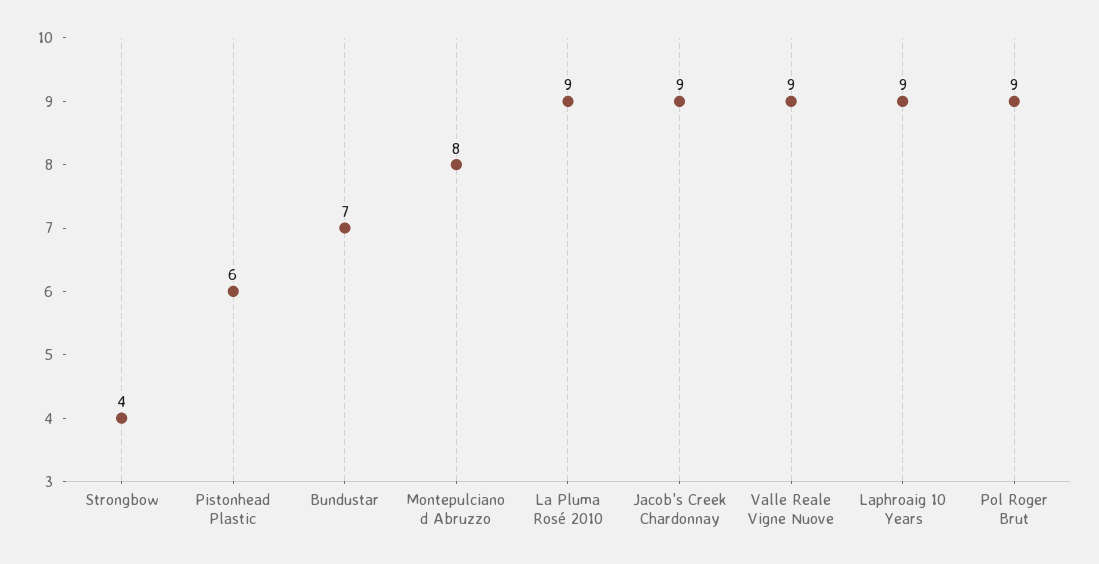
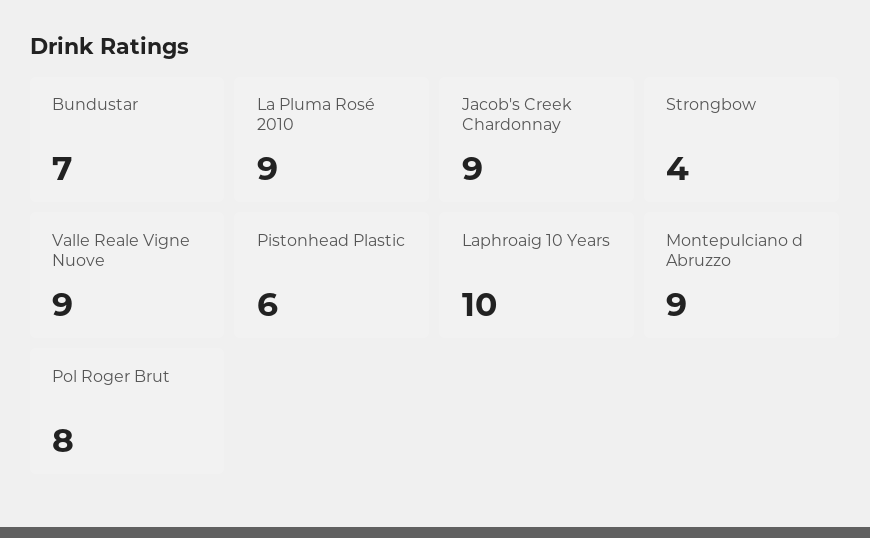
Montepulciano d Abruzzo: 8 -> 9
Laphroaig 10 Years: 9 -> 10
Pol Roger Brut: 9 -> 8

